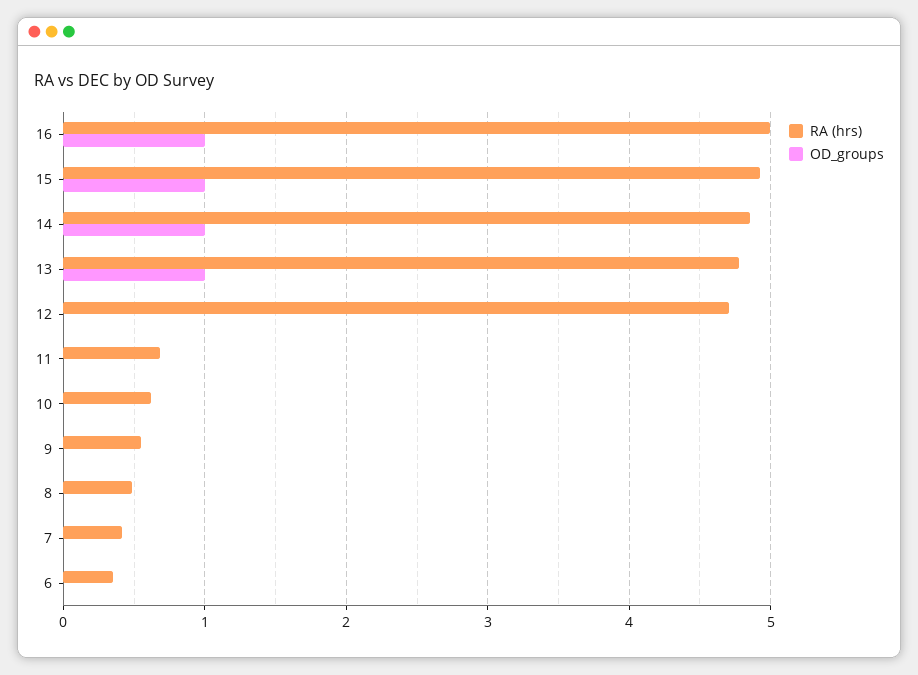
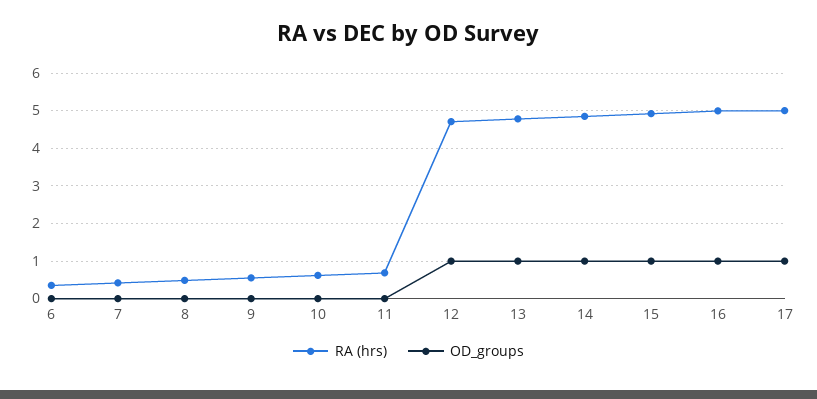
OD_groups, 12: 0 -> 1
RA (hrs), 17: none -> 5
OD_groups, 17: none -> 1

